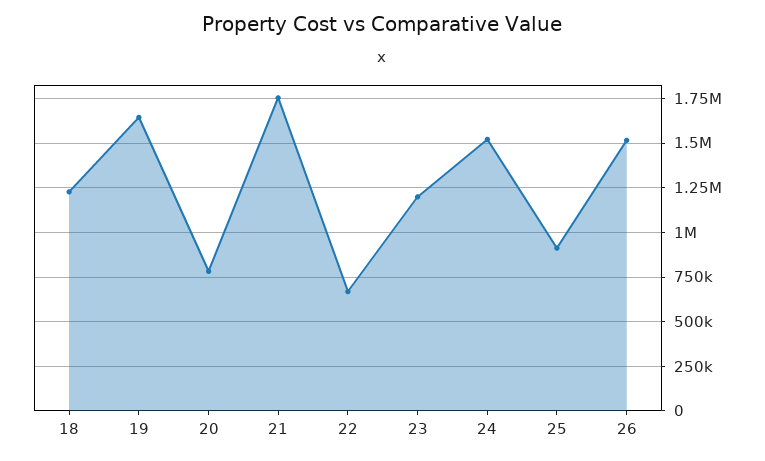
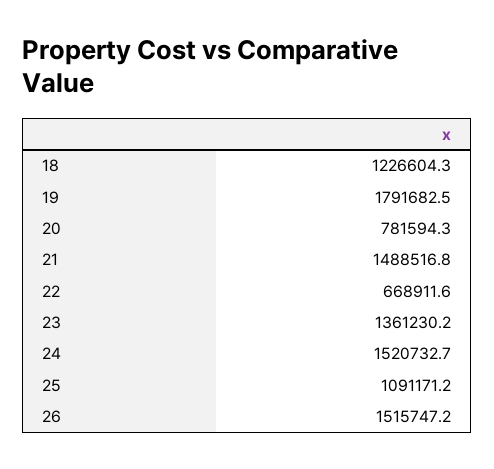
19: 1650000 -> 1791682.5
21: 1750000 -> 1488516.8
23: 1200000 -> 1361230.2
25: 900000 -> 1091171.2

